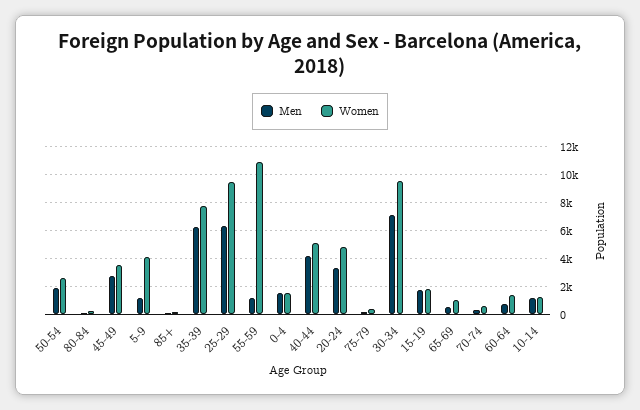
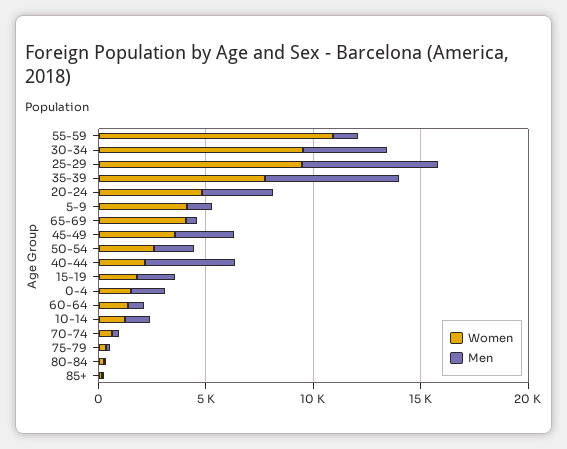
Women, 40-44: 5000 -> 2000
Men, 30-34: 7000 -> 4000
Women, 65-69: 1000 -> 4000

